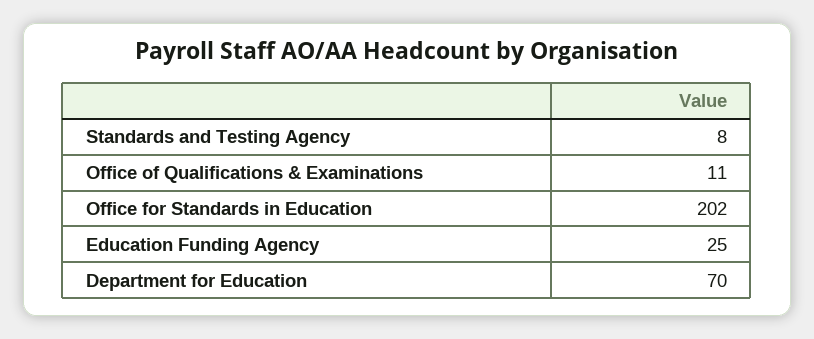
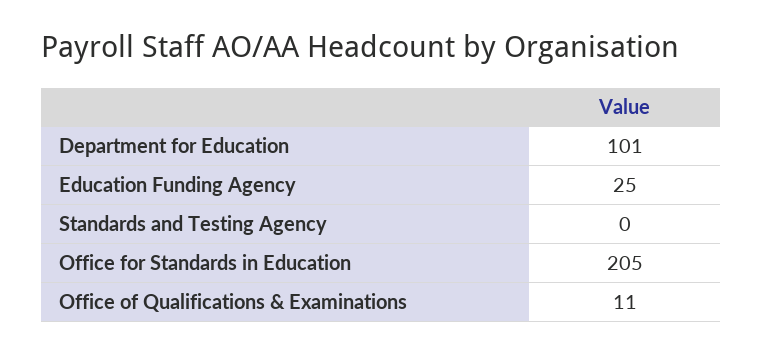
Standards and Testing Agency: 8 -> 0
Office for Standards in Education: 202 -> 205
Department for Education: 70 -> 101

